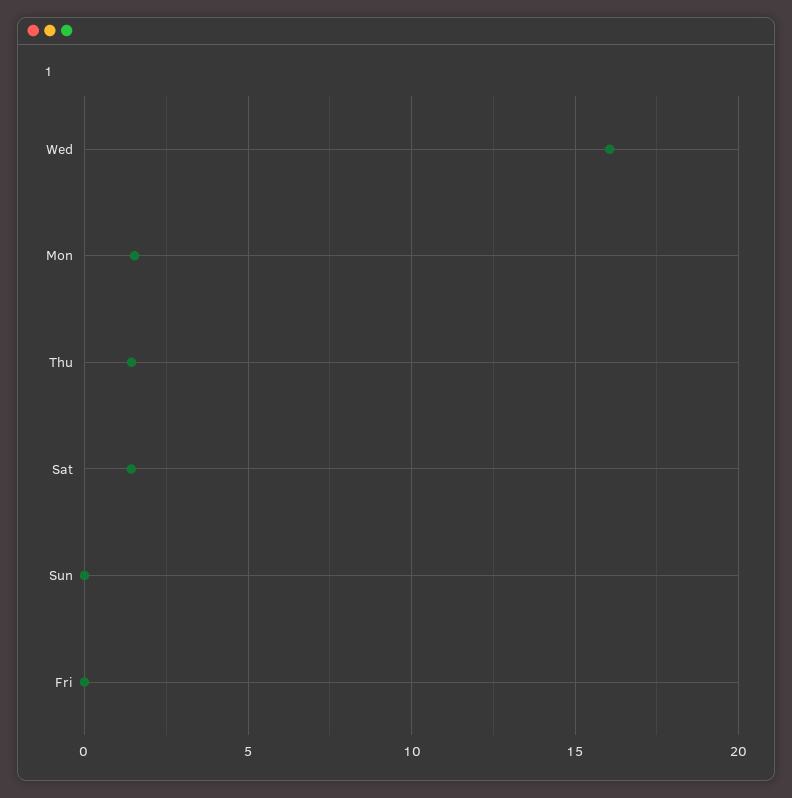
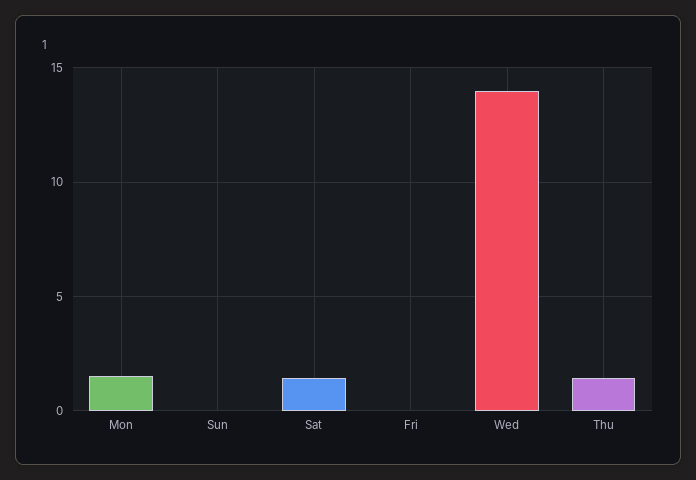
Wed: 16 -> 14

